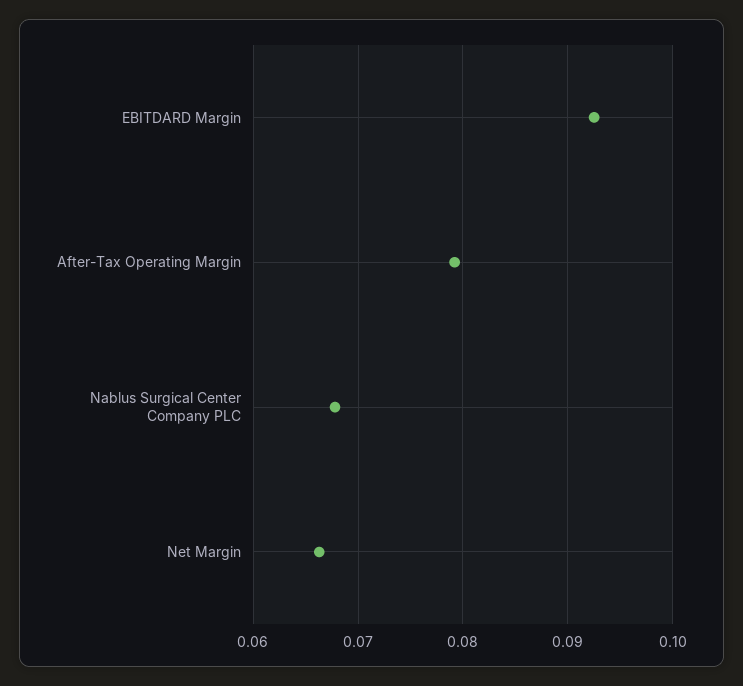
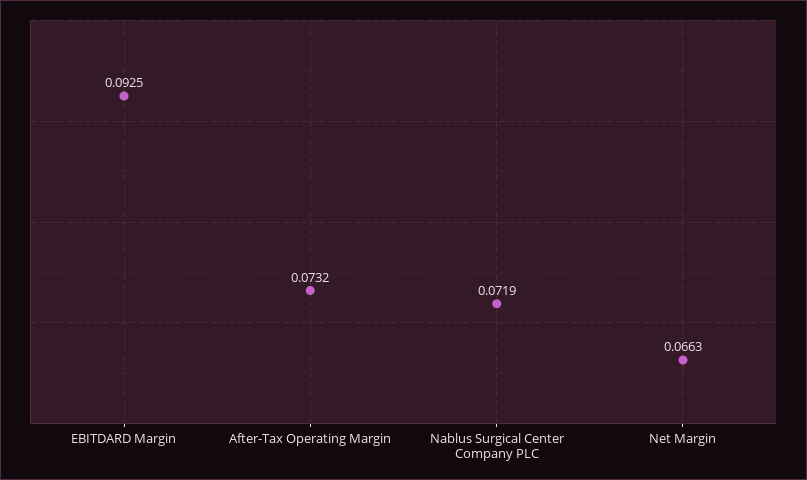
After-Tax Operating Margin: 0.079 -> 0.0732
Nablus Surgical Center Company PLC: 0.068 -> 0.0719

